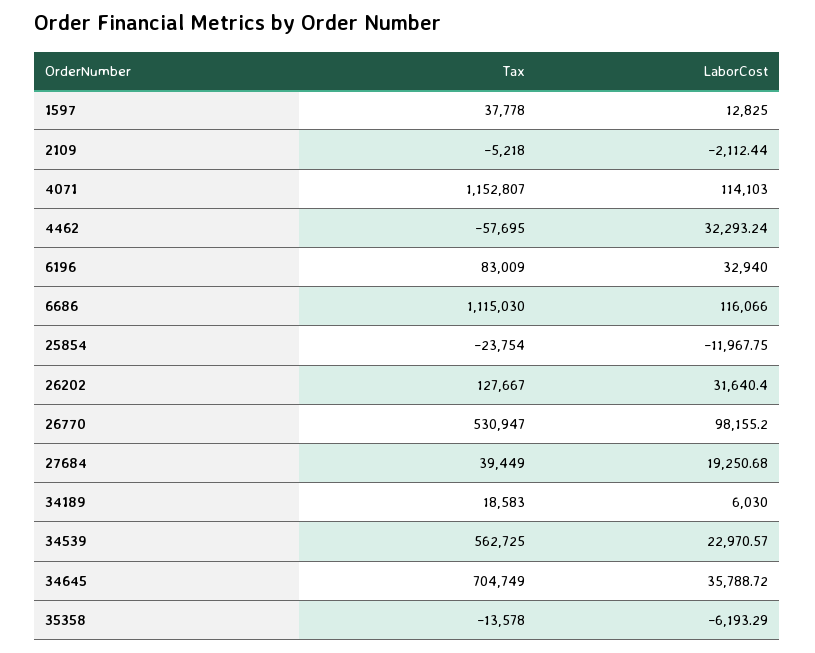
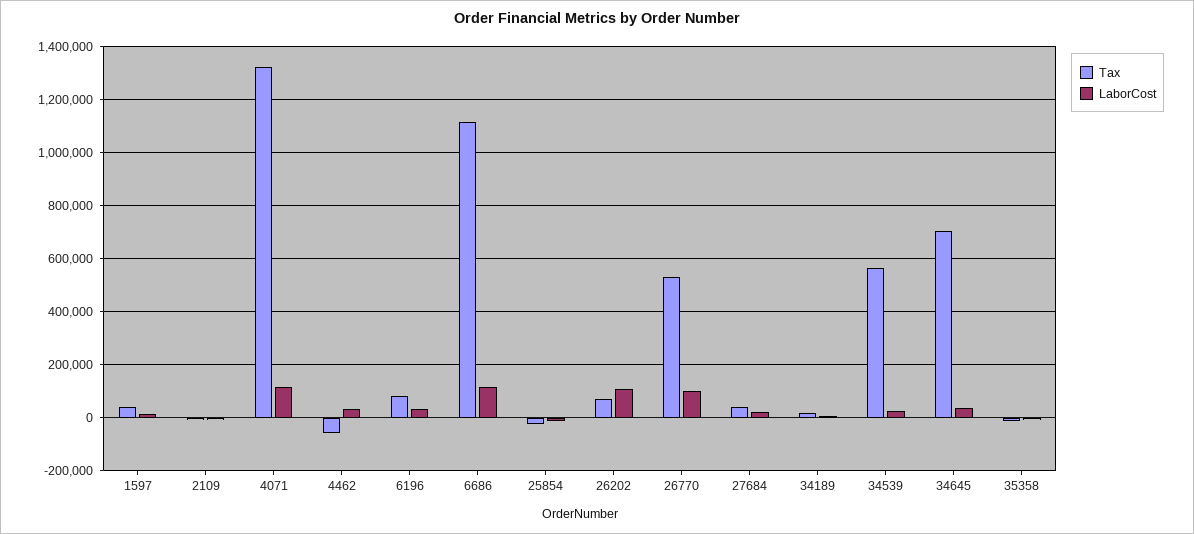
Tax, 4071: 1152807 -> 1325000
Tax, 26202: 127667 -> 75000
LaborCost, 26202: 31640.4 -> 100000

